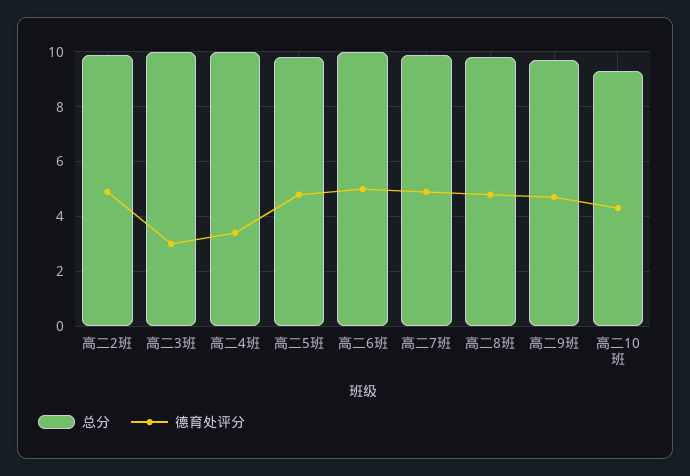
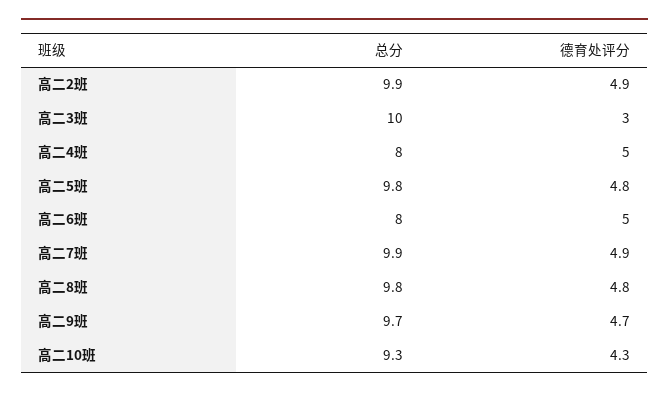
总分, 高二4班: 10 -> 8
德育处评分, 高二4班: 3.5 -> 5
总分, 高二6班: 10 -> 8

